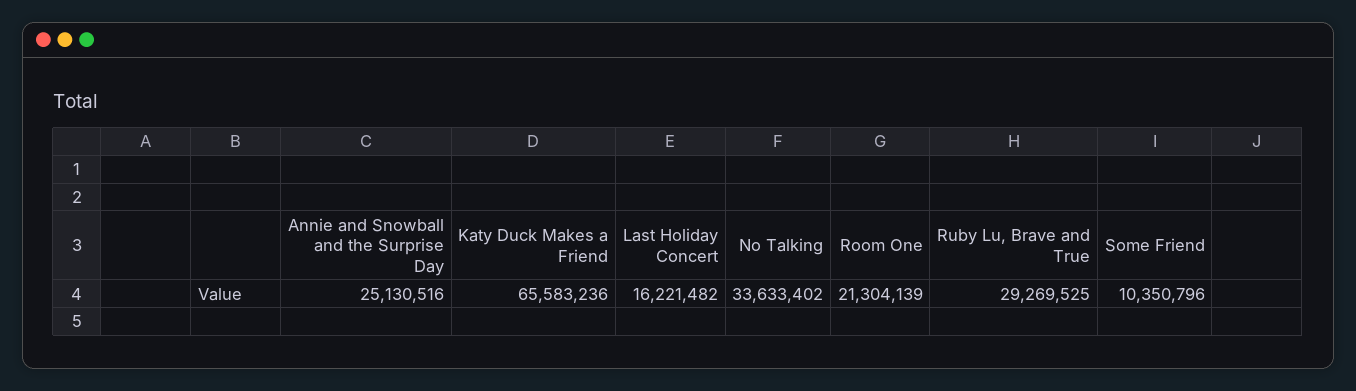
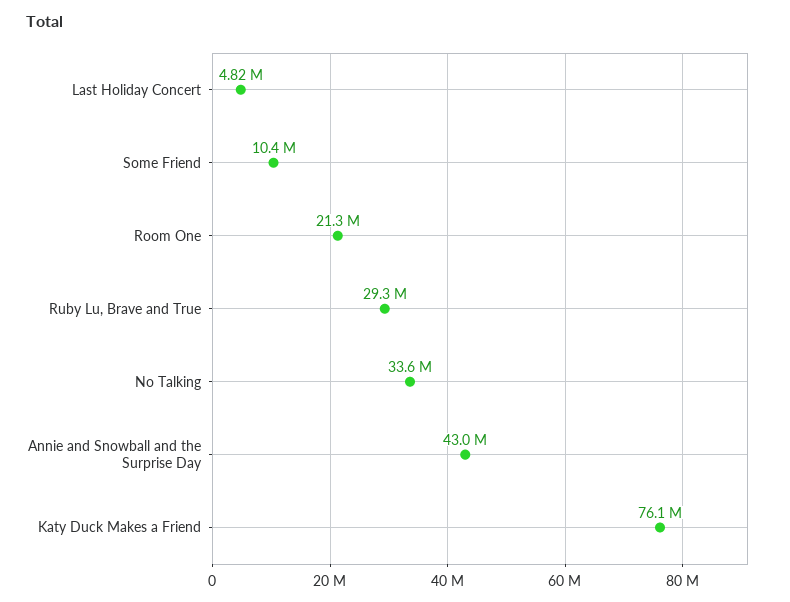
Annie and Snowball and the Surprise Day: 25130516 -> 43000000
Katy Duck Makes a Friend: 65583236 -> 76100000
Last Holiday Concert: 16221482 -> 4820000

